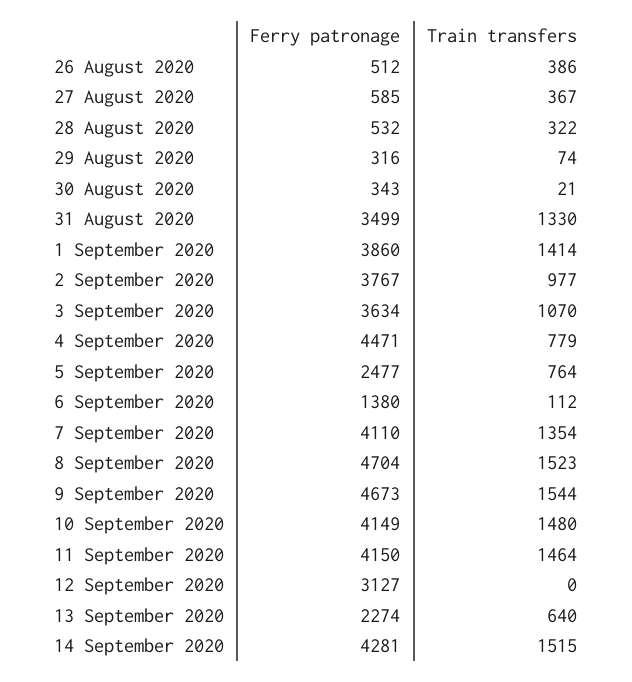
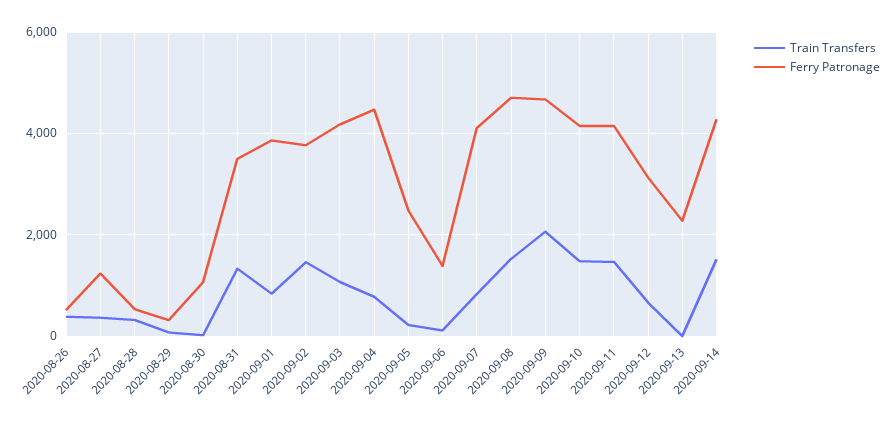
Ferry patronage, 27 August 2020: 585 -> 1200
Ferry patronage, 30 August 2020: 343 -> 1000
Train transfers, 1 September 2020: 1414 -> 800
Train transfers, 2 September 2020: 977 -> 1400
Ferry patronage, 3 September 2020: 3634 -> 4200
Train transfers, 5 September 2020: 764 -> 200
Train transfers, 7 September 2020: 1354 -> 800
Train transfers, 9 September 2020: 1544 -> 2000
Train transfers, 12 September 2020: 0 -> 600
Train transfers, 13 September 2020: 640 -> 0

